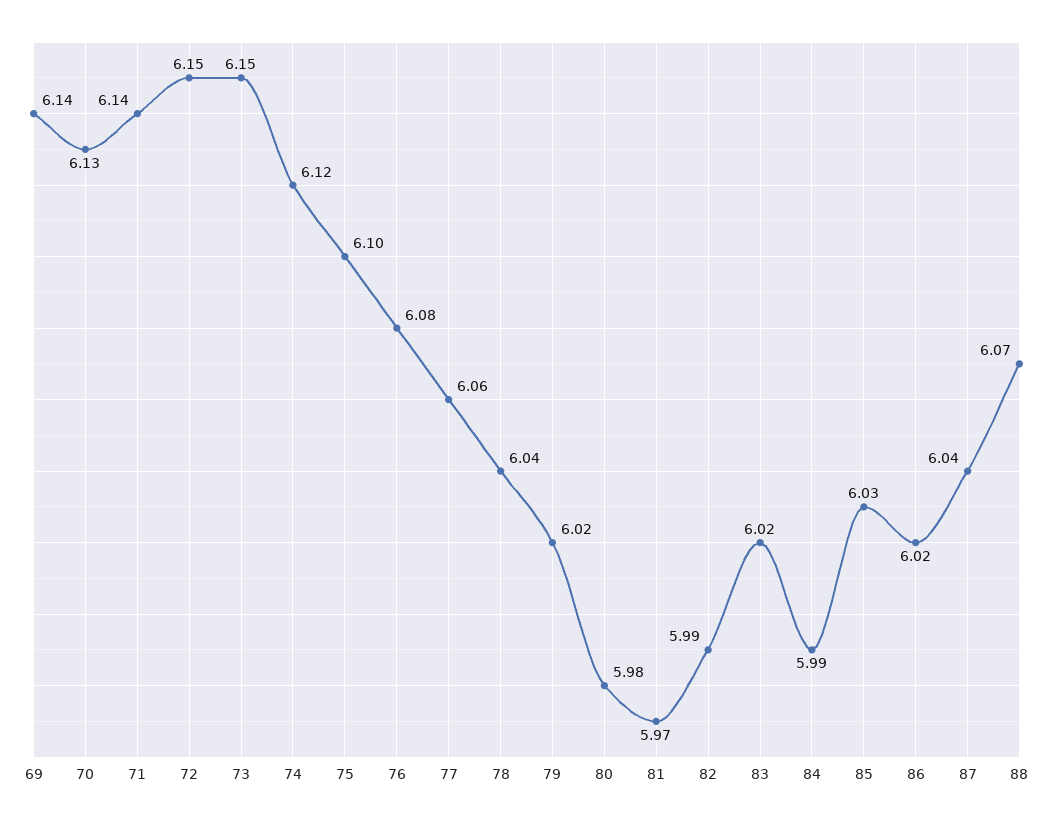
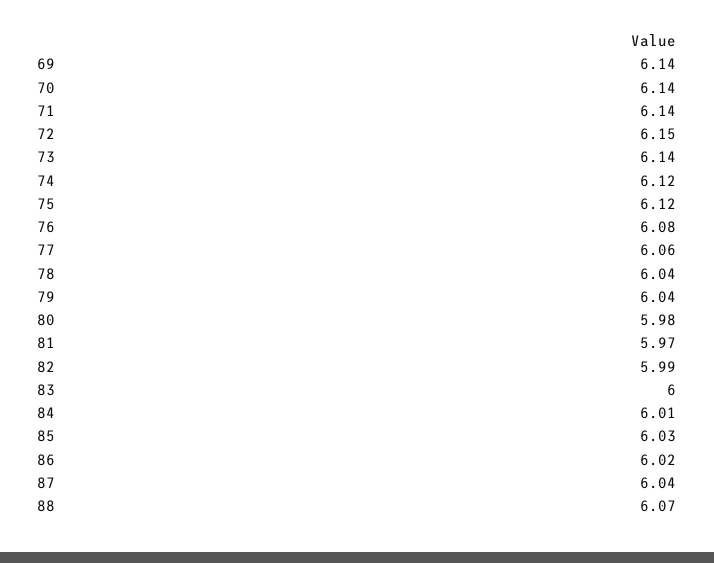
70: 6.13 -> 6.14
73: 6.15 -> 6.14
75: 6.1 -> 6.12
79: 6.02 -> 6.04
83: 6.02 -> 6
84: 5.99 -> 6.01

